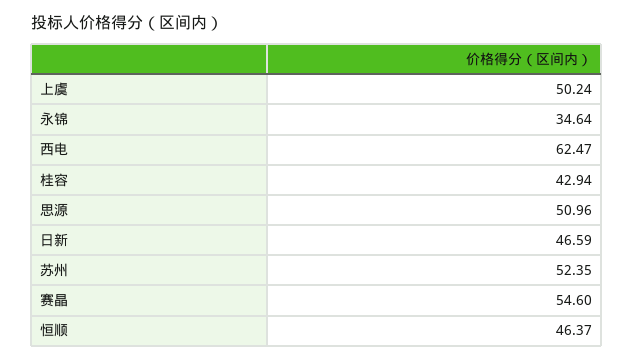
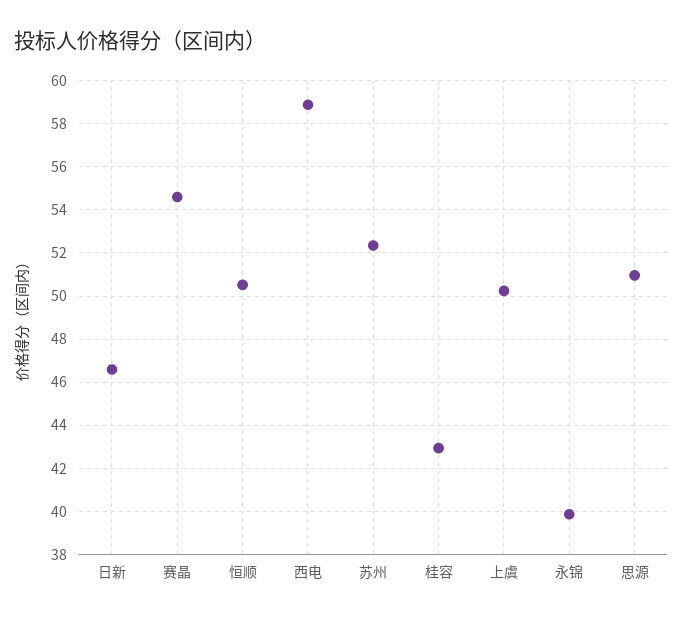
永锦: 34.64 -> 40
西电: 62.47 -> 59
恒顺: 46.37 -> 50.5

